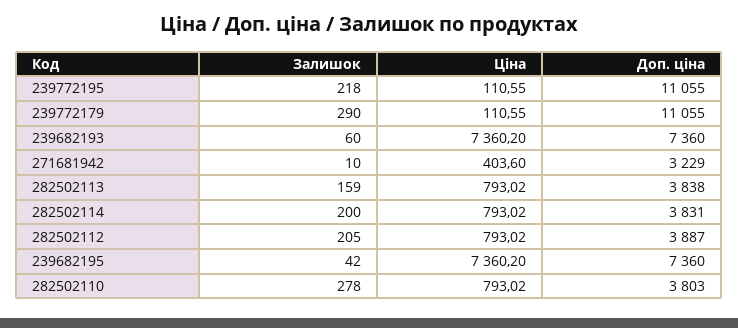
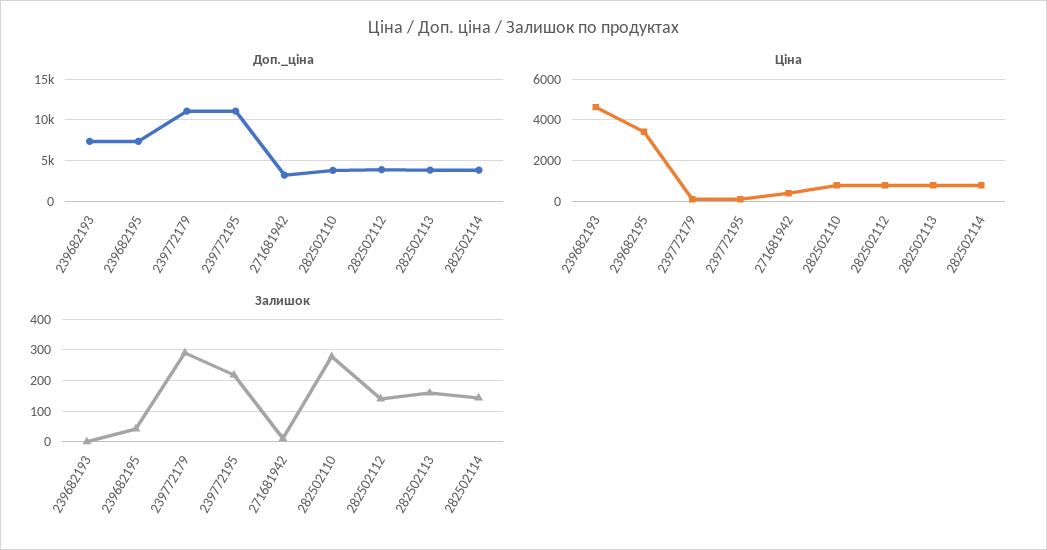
Залишок, 239682193: 60 -> 0
Ціна, 239682193: 7360.2 -> 4500
Залишок, 282502114: 200 -> 140
Залишок, 282502112: 205 -> 140
Ціна, 239682195: 7360.2 -> 3500

